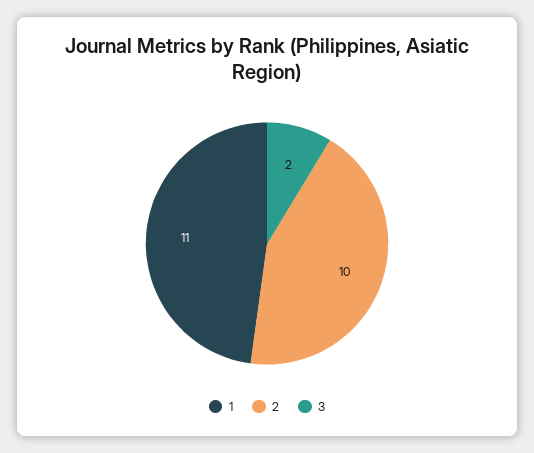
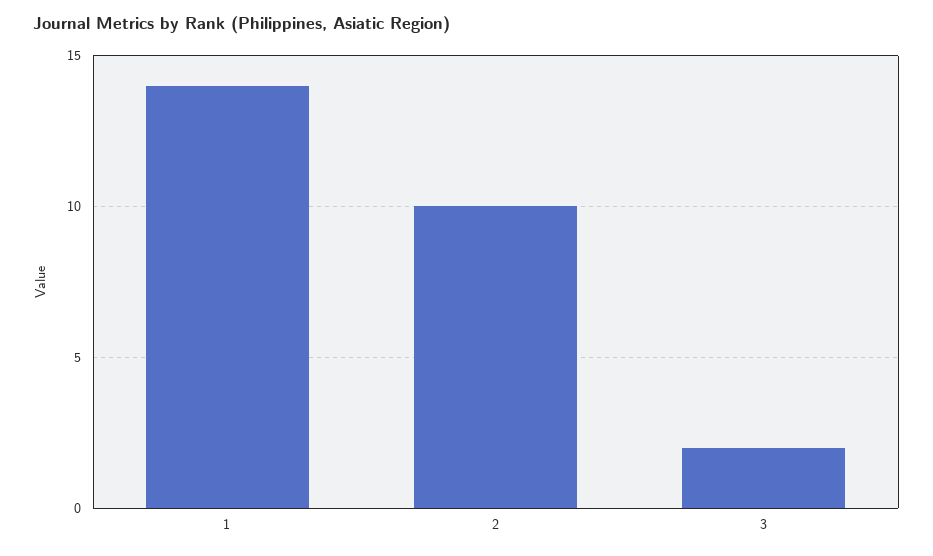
1: 11 -> 14

